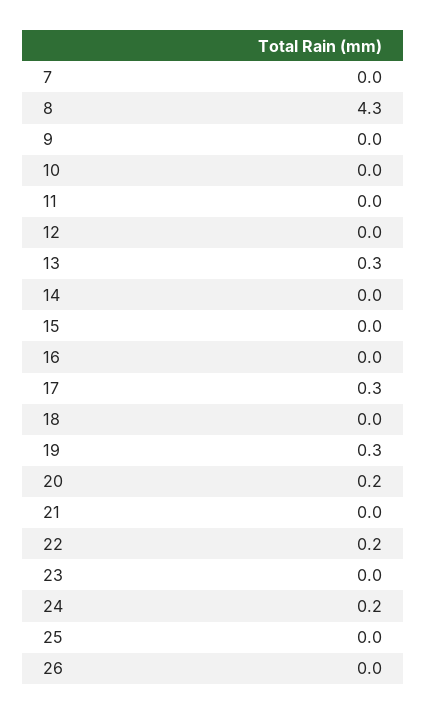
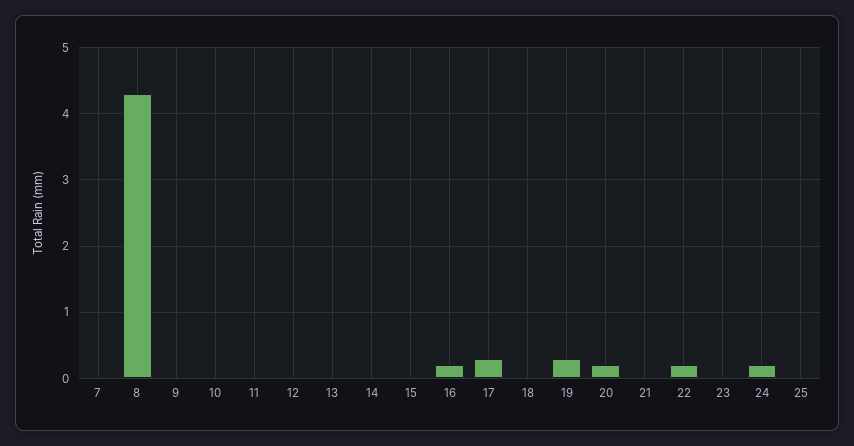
13: 0.3 -> 0
16: 0 -> 0.2
26: 0 -> none

